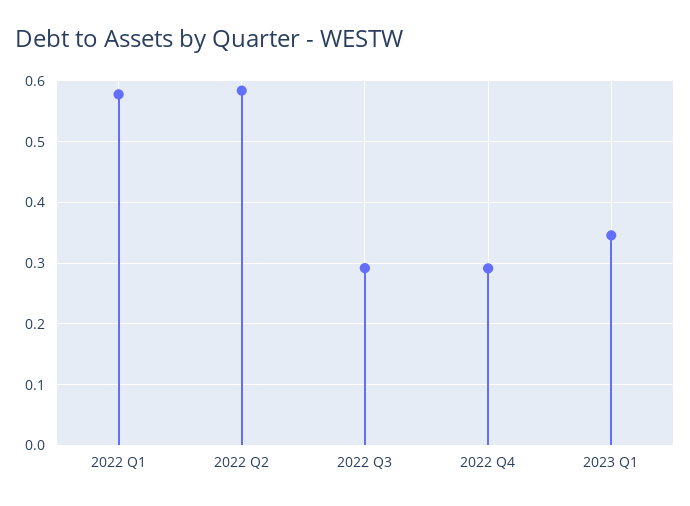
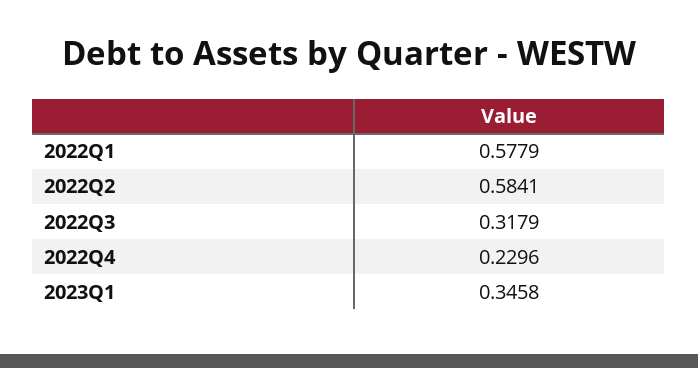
2022 Q3: 0.29 -> 0.3179
2022 Q4: 0.29 -> 0.2296

